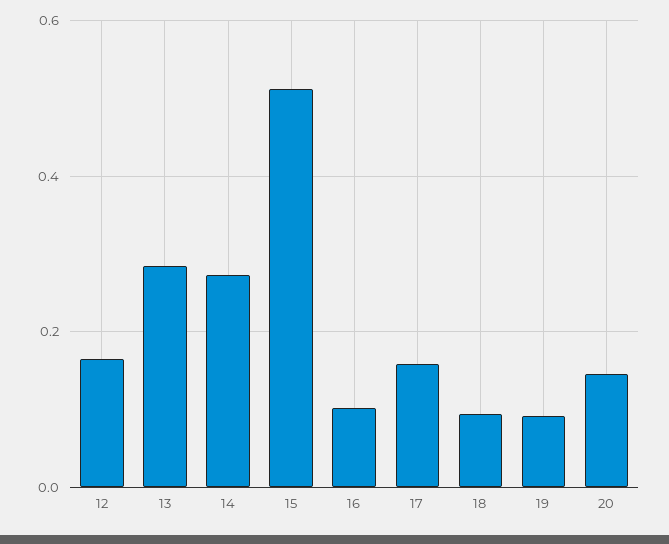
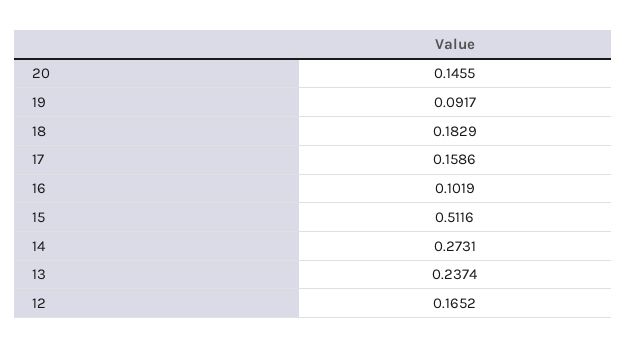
13: 0.28 -> 0.2374
18: 0.1 -> 0.1829

